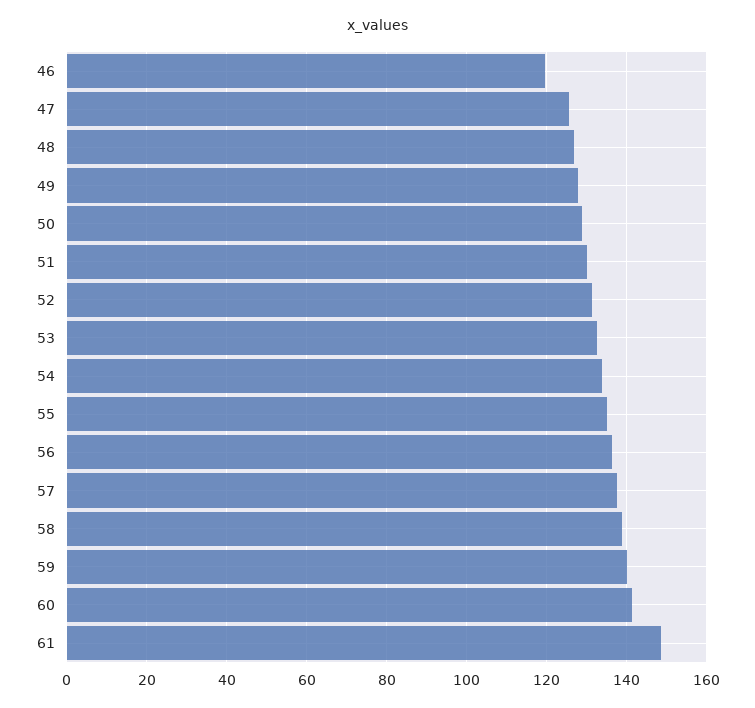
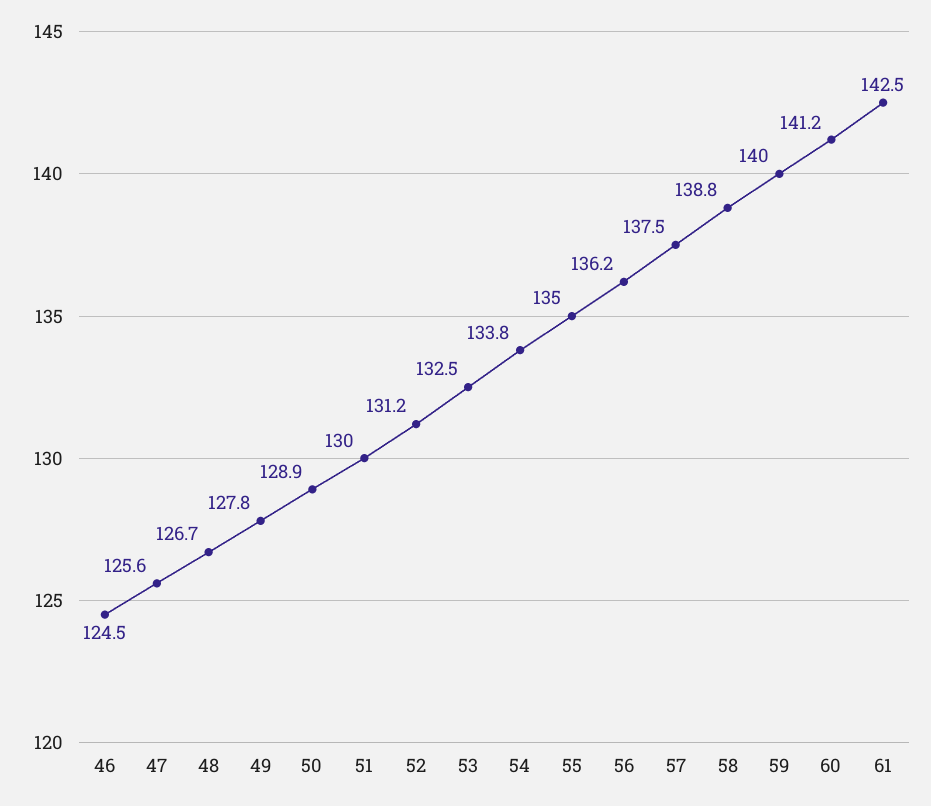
46: 120 -> 124.5
61: 148 -> 142.5

